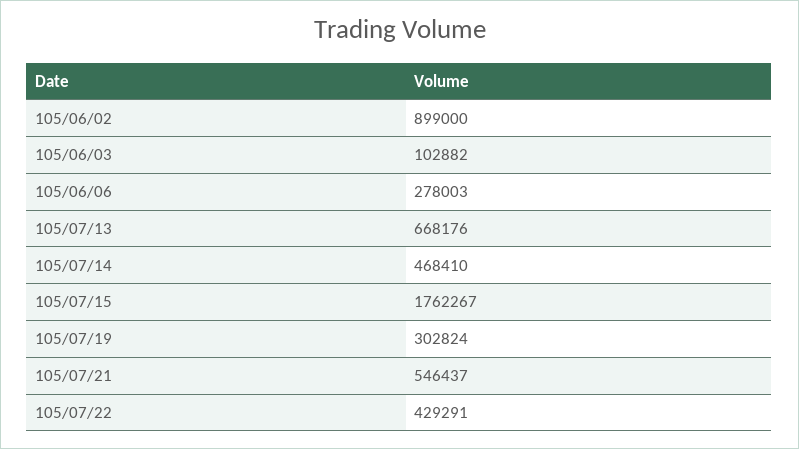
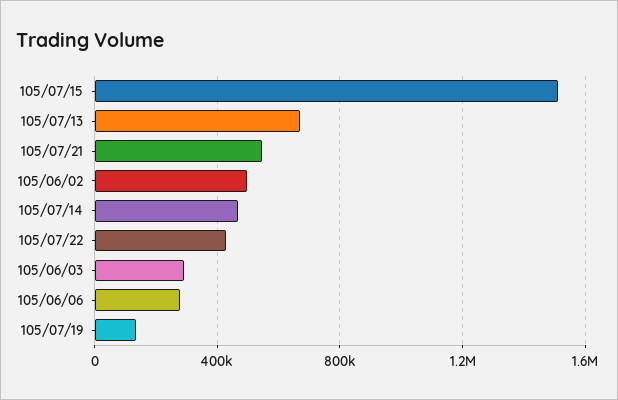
105/06/02: 899000 -> 500000
105/06/03: 102882 -> 300000
105/07/15: 1762267 -> 1500000
105/07/19: 302824 -> 150000

